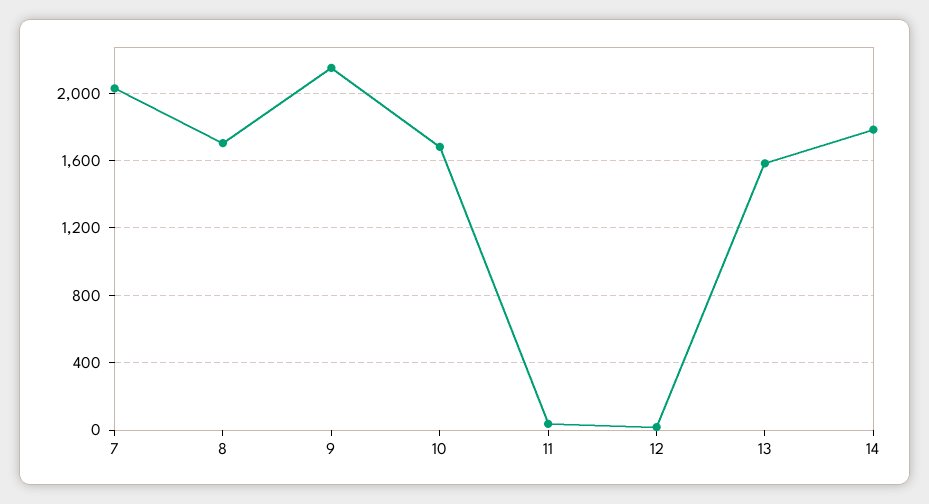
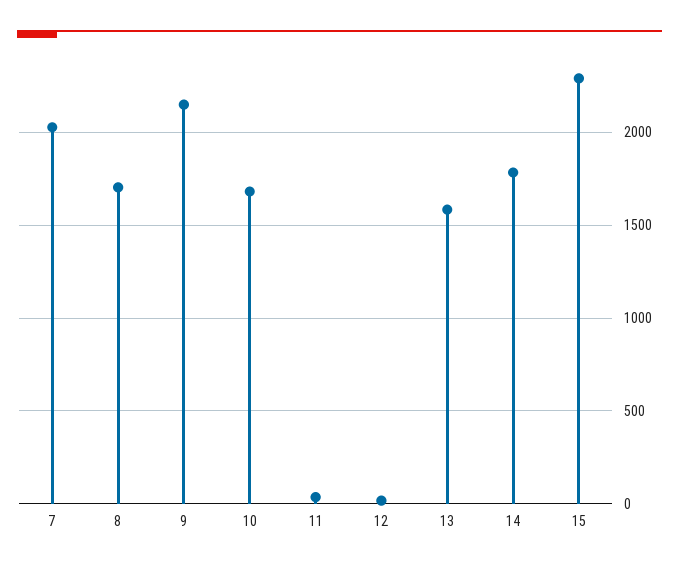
15: none -> 2300

